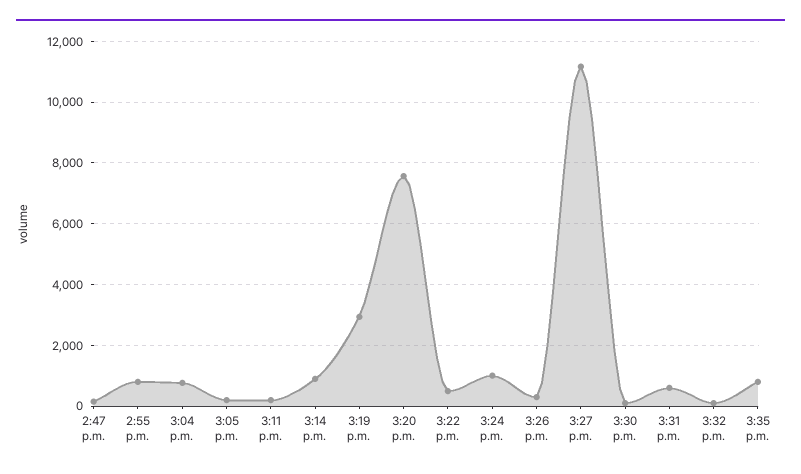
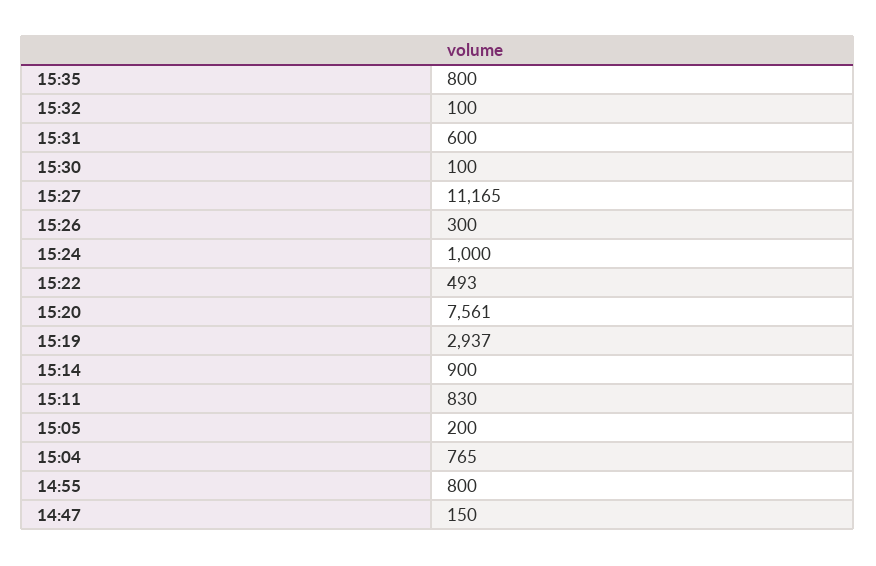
3:11 p.m.: 200 -> 830

